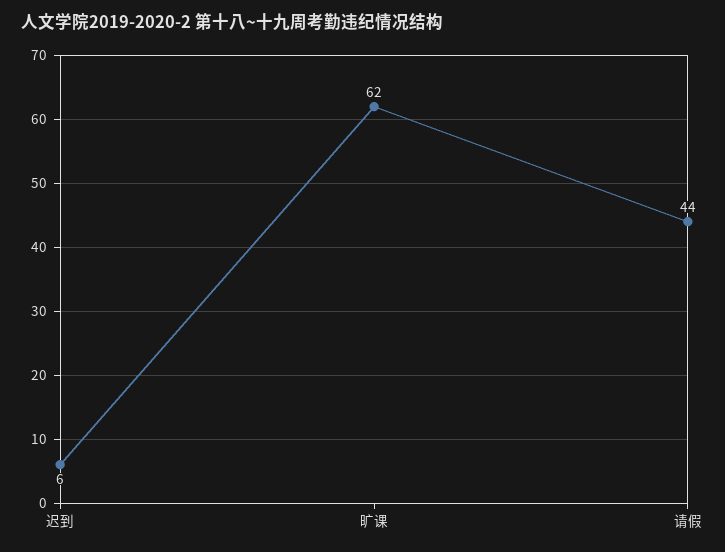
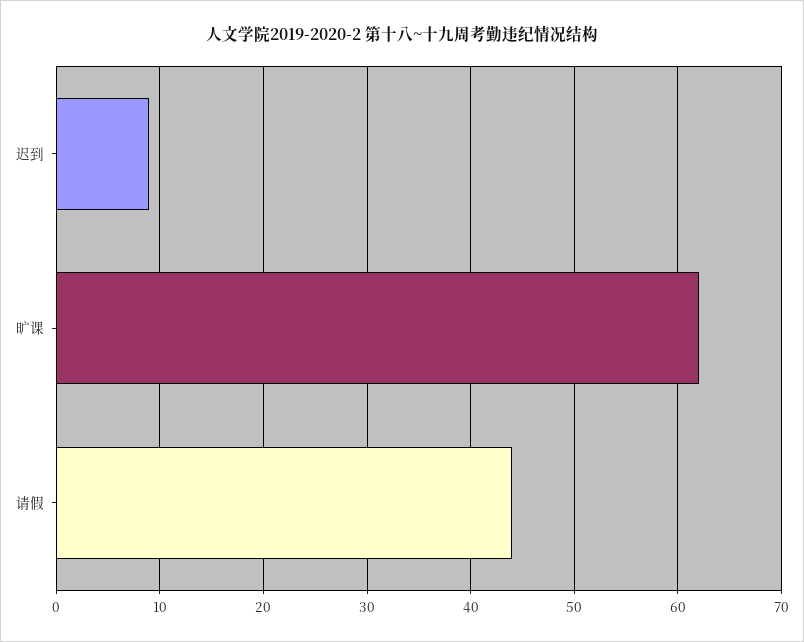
迟到: 6 -> 9

